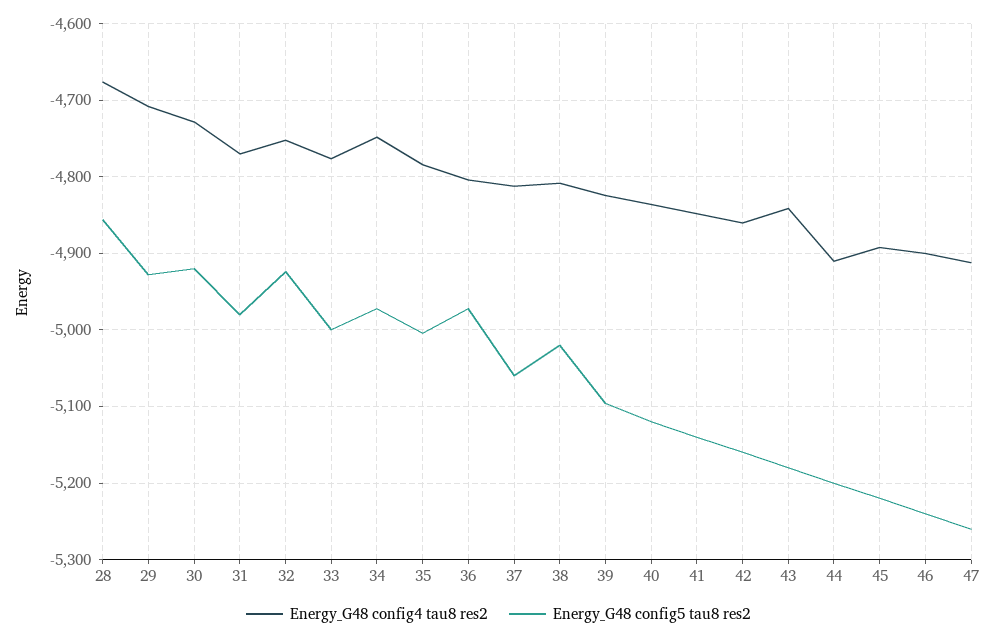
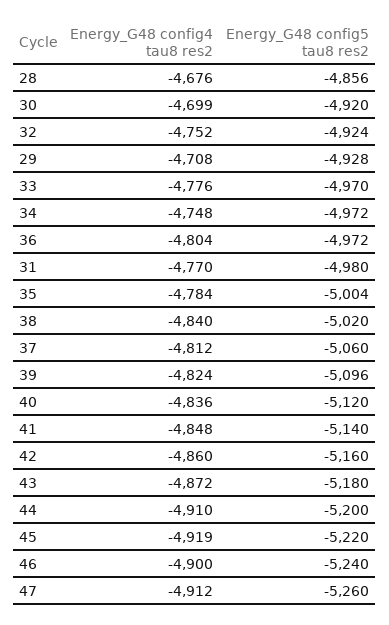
Energy_G48 config4 tau8 res2, 30: -4730 -> -4699
Energy_G48 config5 tau8 res2, 33: -5000 -> -4970
Energy_G48 config4 tau8 res2, 38: -4810 -> -4840
Energy_G48 config4 tau8 res2, 43: -4840 -> -4872
Energy_G48 config4 tau8 res2, 45: -4890 -> -4919

